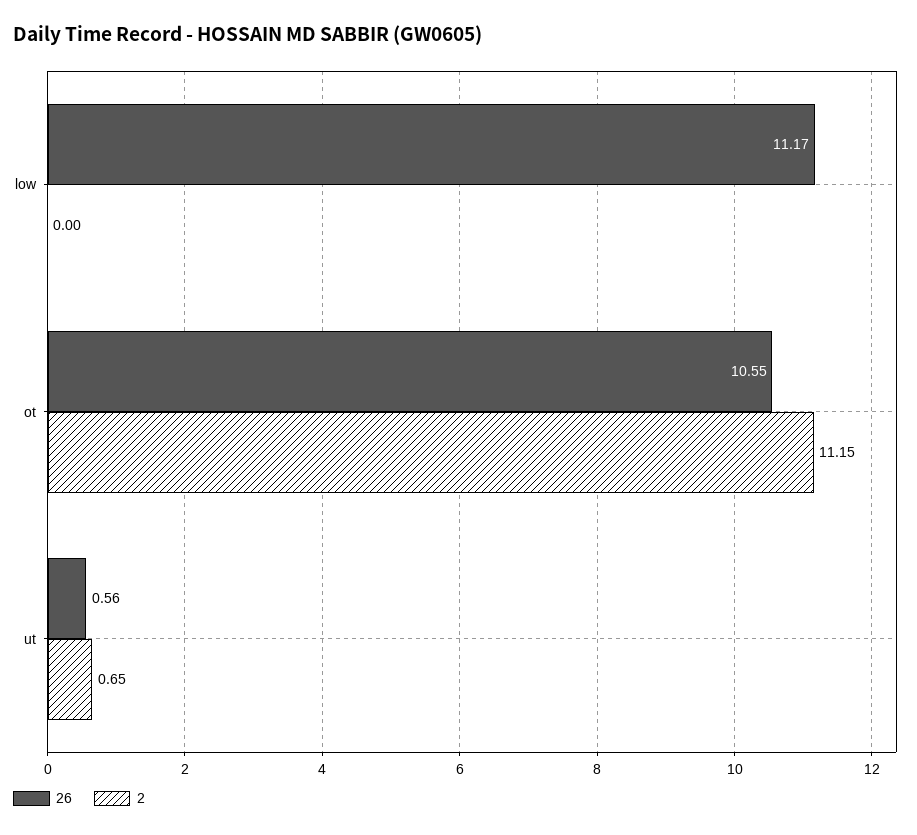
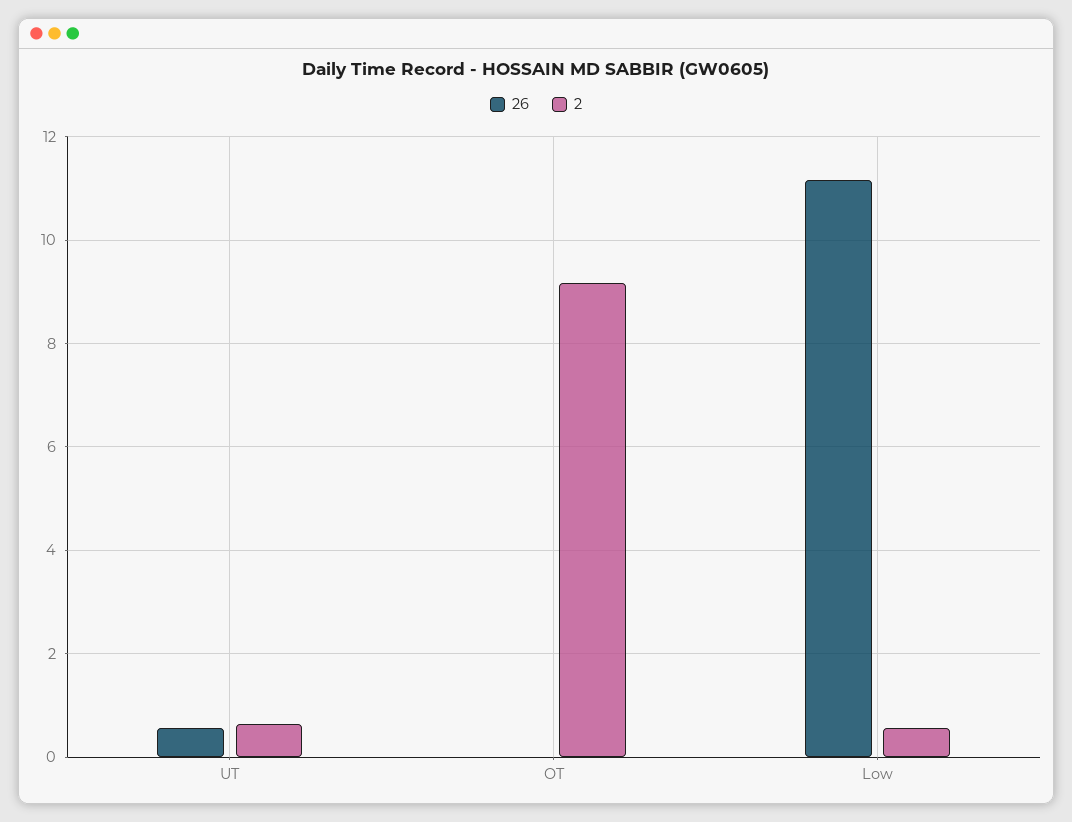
2, low: 0 -> 0.6
26, ot: 10.55 -> 0
2, ot: 11.15 -> 9.2

